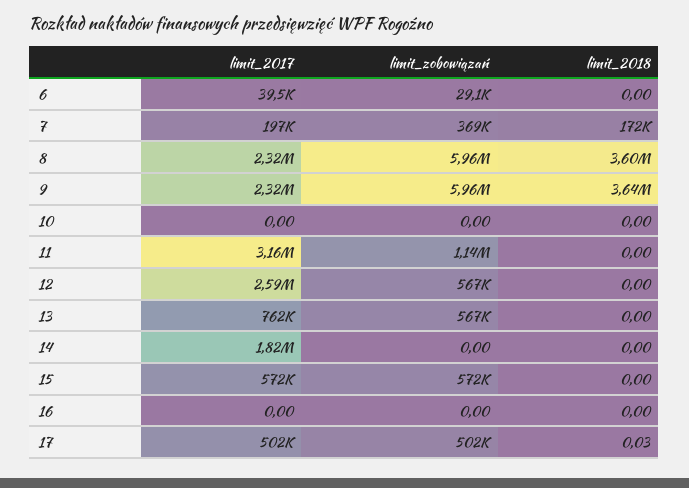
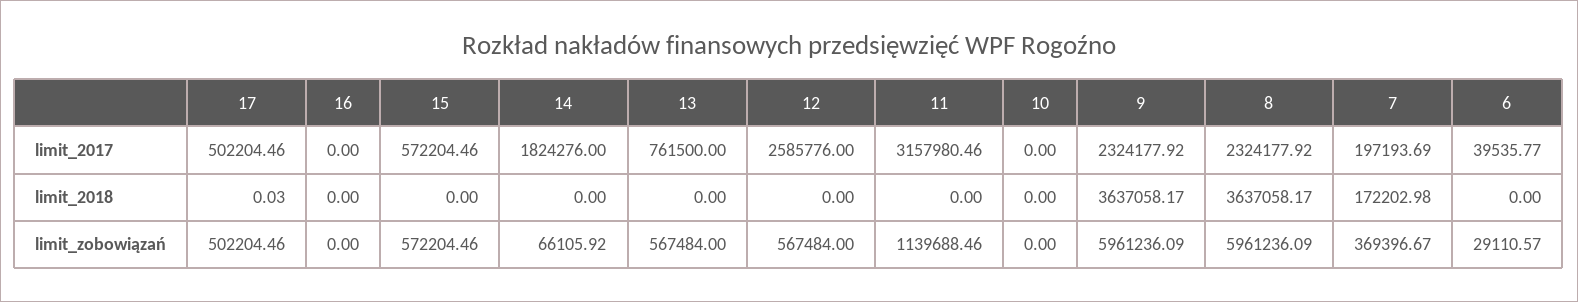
limit_2018, 8: 3600000 -> 3637058.17
limit_zobowiązań, 14: 0 -> 66105.92

